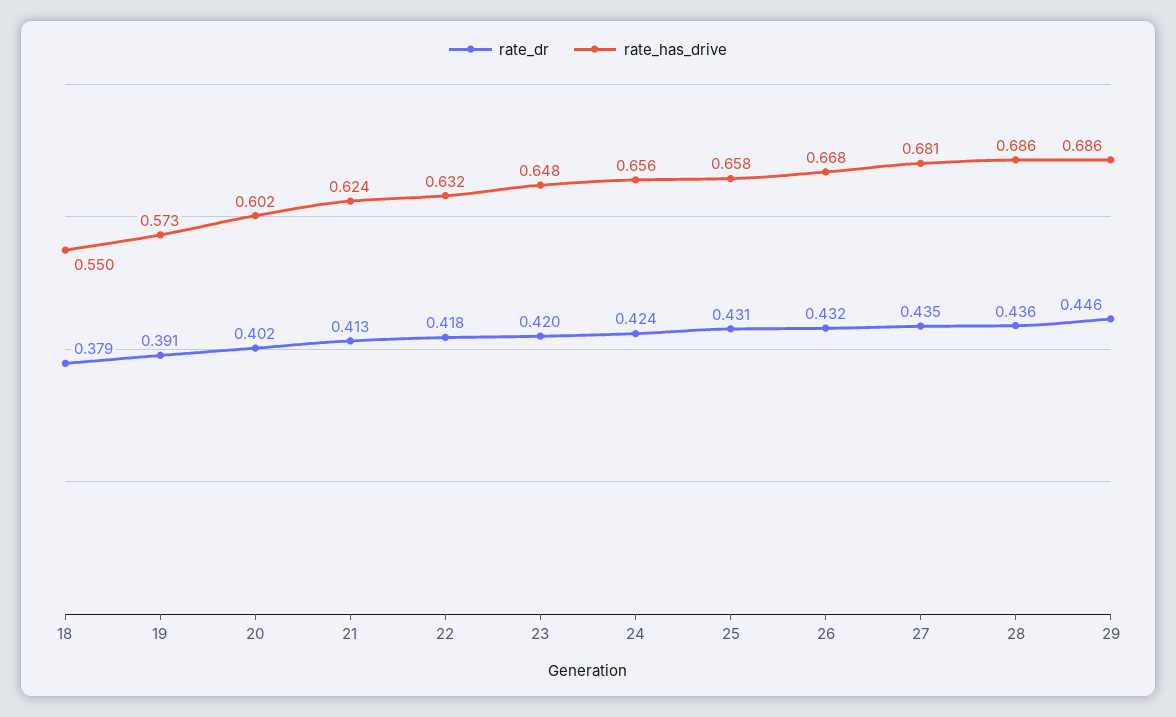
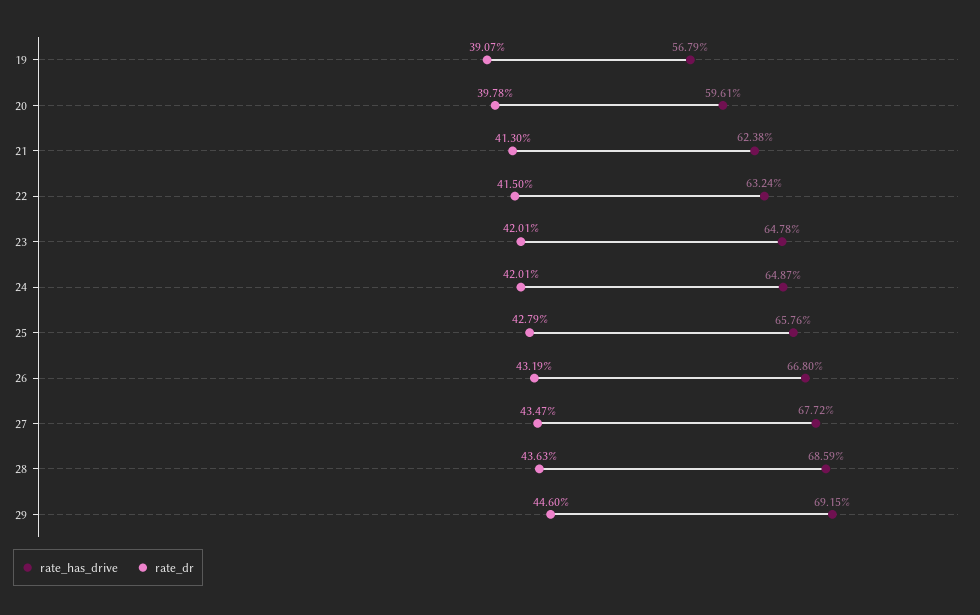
rate_dr, 18: 0.379 -> none
rate_has_drive, 18: 0.55 -> none
rate_has_drive, 19: 0.573 -> 0.5679
rate_dr, 20: 0.402 -> 0.3978
rate_has_drive, 20: 0.602 -> 0.5961
rate_dr, 22: 0.418 -> 0.415
rate_dr, 24: 0.424 -> 0.4201
rate_has_drive, 24: 0.656 -> 0.6487
rate_dr, 25: 0.431 -> 0.4279
rate_has_drive, 27: 0.681 -> 0.6772
rate_has_drive, 29: 0.686 -> 0.6915

